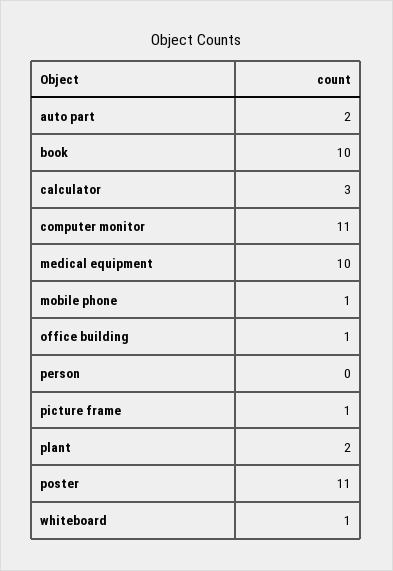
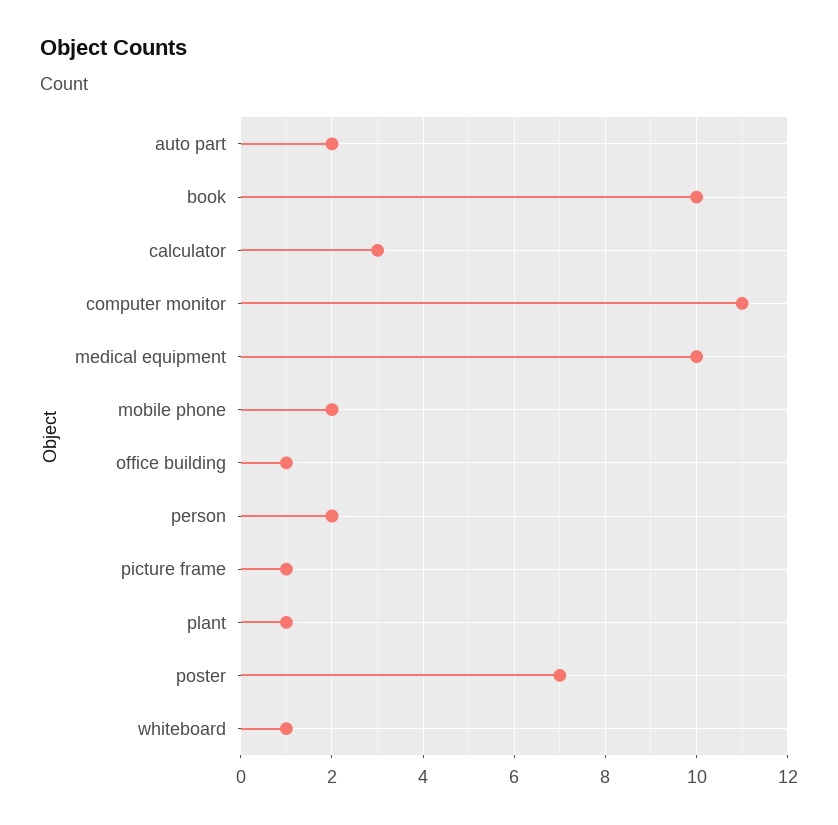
mobile phone: 1 -> 2
person: 0 -> 2
plant: 2 -> 1
poster: 11 -> 7

